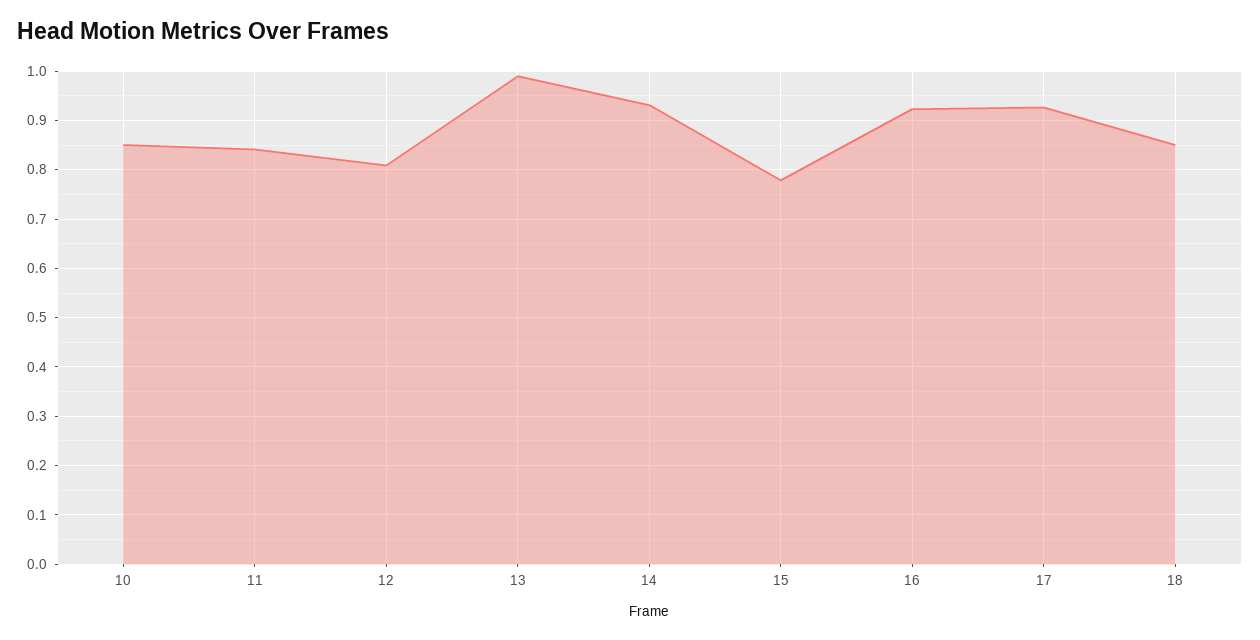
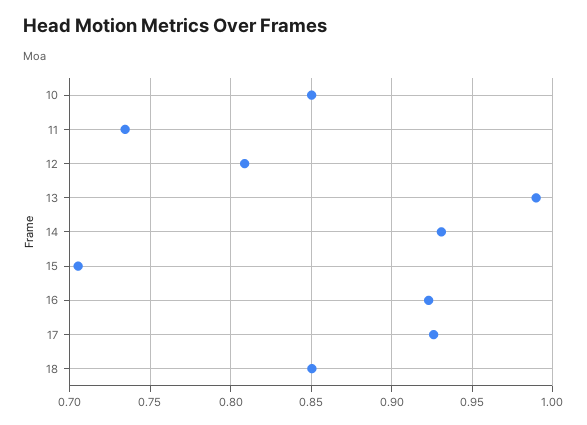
11: 0.84 -> 0.735
15: 0.78 -> 0.705

